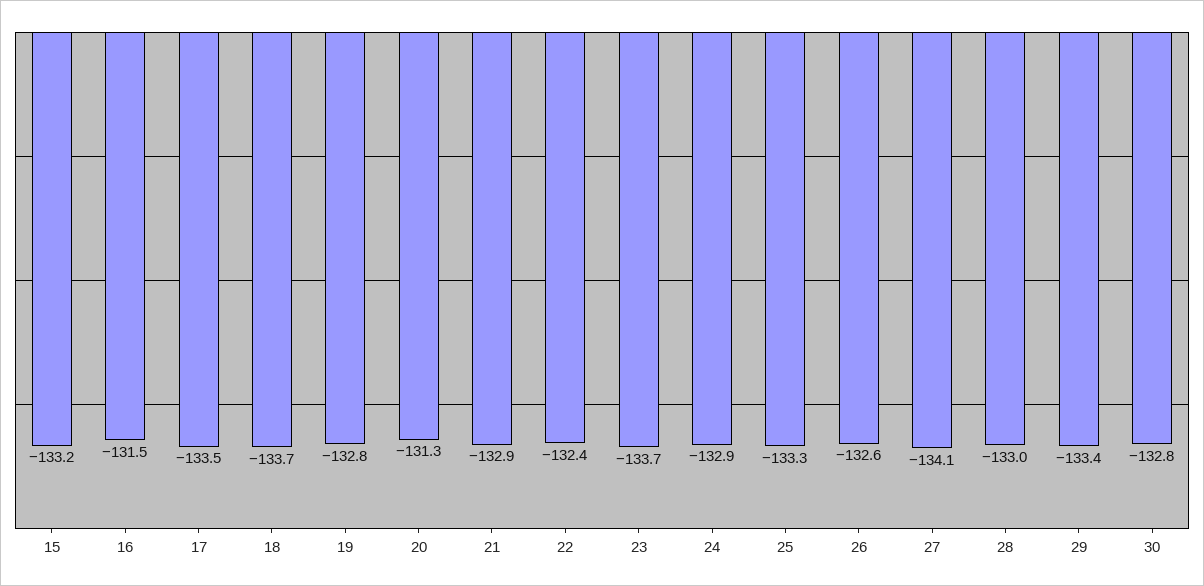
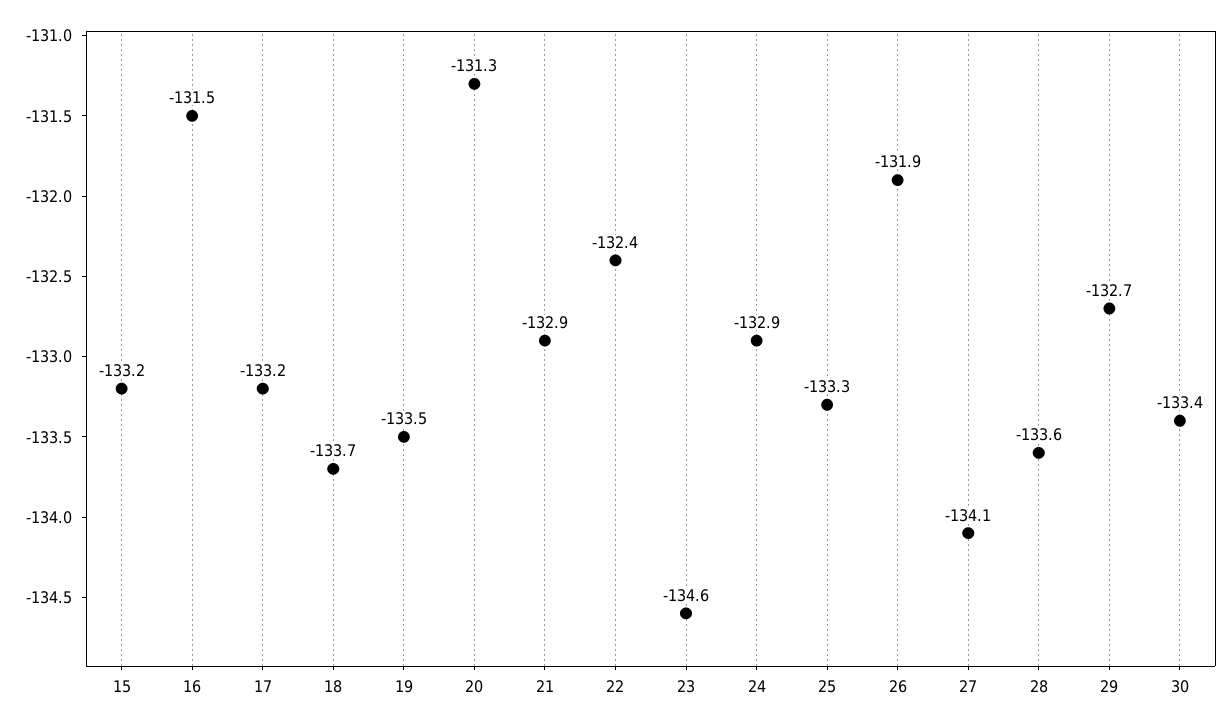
17: -133.5 -> -133.2
19: -132.8 -> -133.5
23: -133.7 -> -134.6
26: -132.6 -> -131.9
28: -133 -> -133.6
29: -133.4 -> -132.7
30: -132.8 -> -133.4

